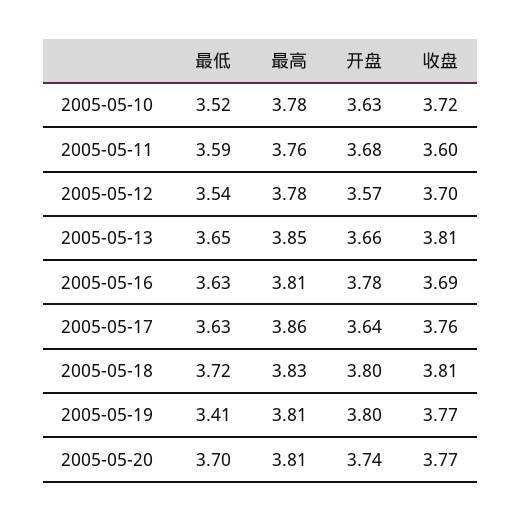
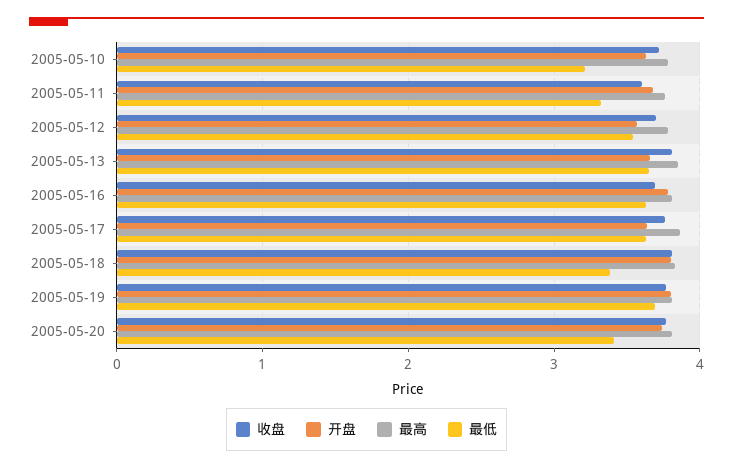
最低, 2005-05-10: 3.52 -> 3.2
最低, 2005-05-11: 3.59 -> 3.3
最低, 2005-05-18: 3.72 -> 3.4
最低, 2005-05-19: 3.41 -> 3.7
最低, 2005-05-20: 3.7 -> 3.4

